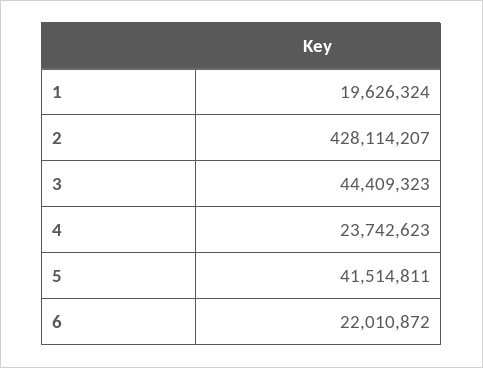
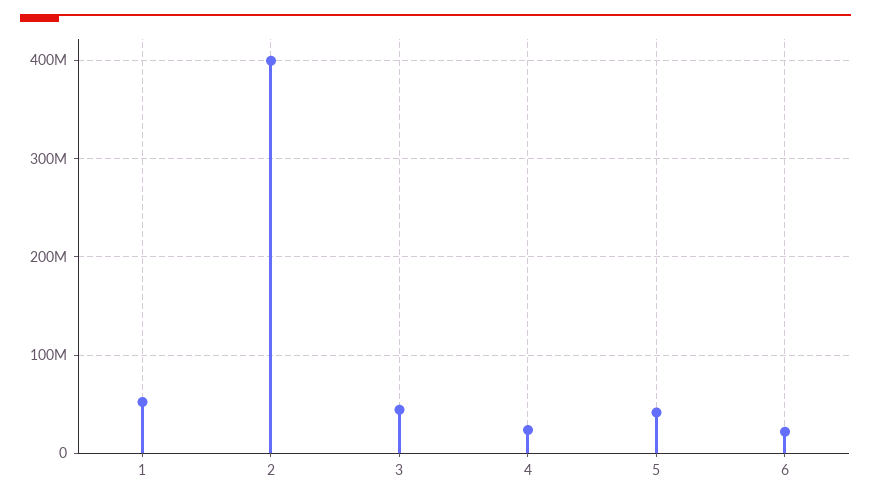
1: 19626324 -> 50000000
2: 428114207 -> 400000000

